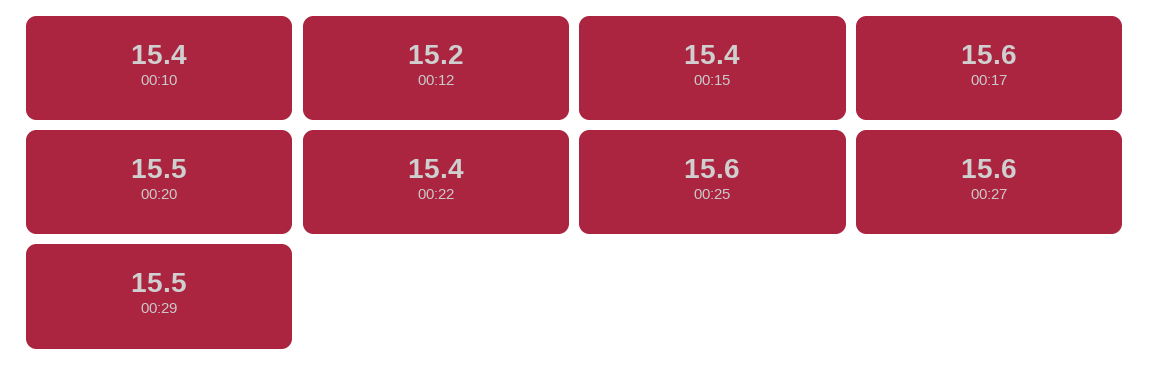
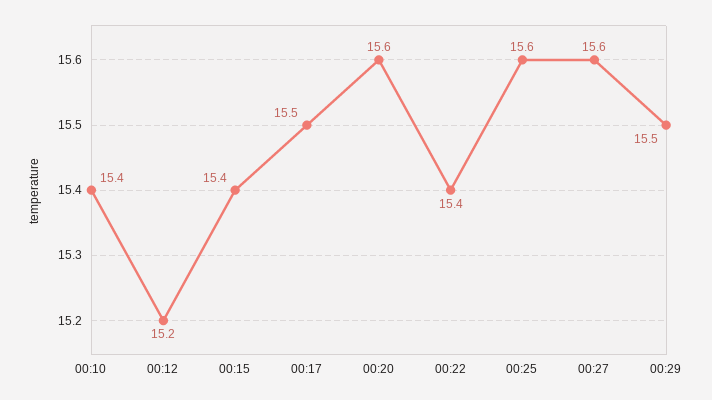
00:17: 15.6 -> 15.5
00:20: 15.5 -> 15.6

